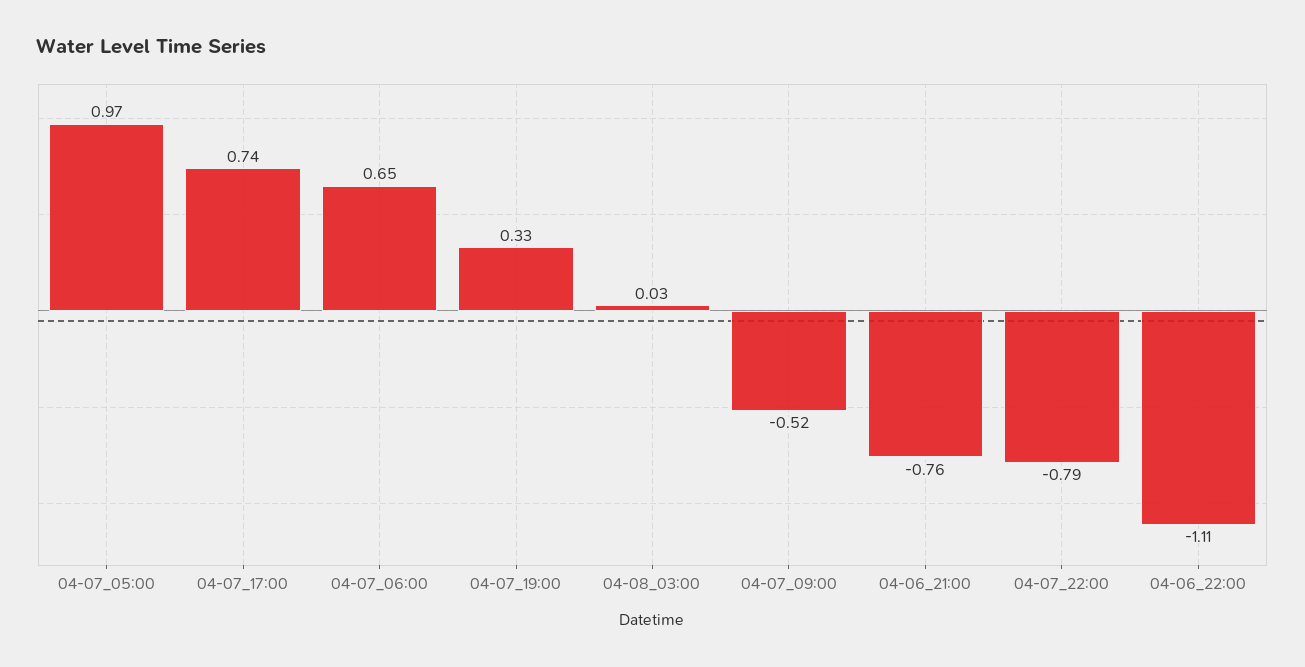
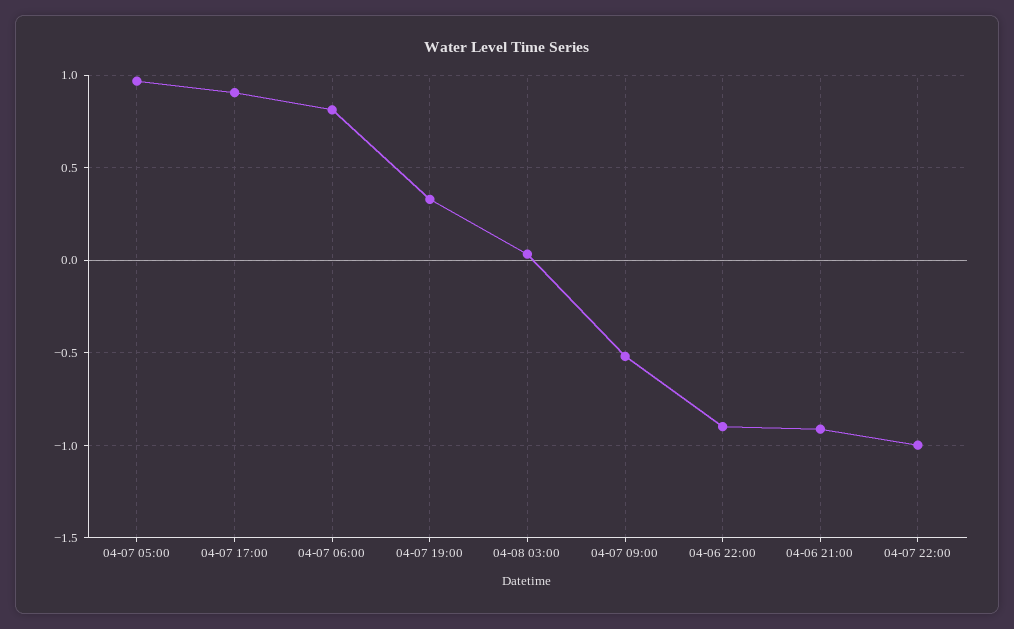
04-07_17:00: 0.74 -> 0.9
04-07_06:00: 0.65 -> 0.8
04-06_21:00: -0.76 -> -0.9
04-07_22:00: -0.79 -> -1
04-06_22:00: -1.11 -> -0.9

